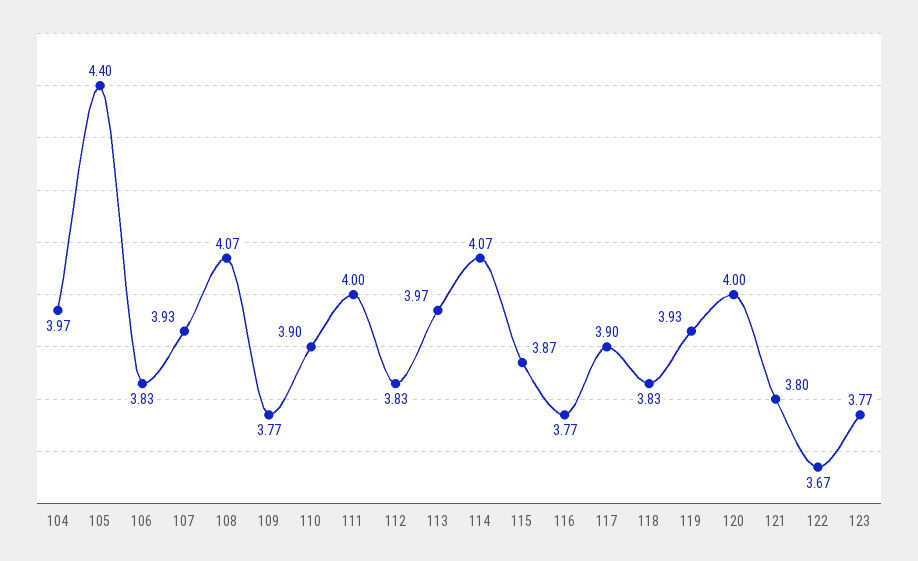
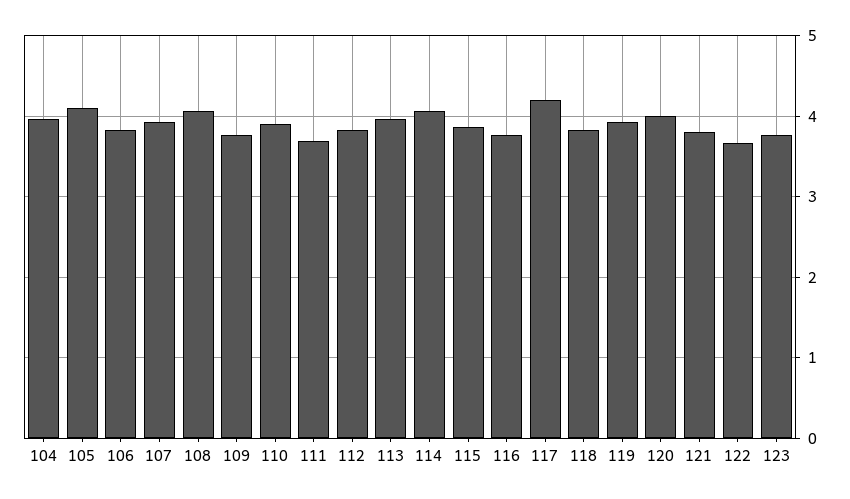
105: 4.4 -> 4.1
111: 4 -> 3.7
117: 3.9 -> 4.2

